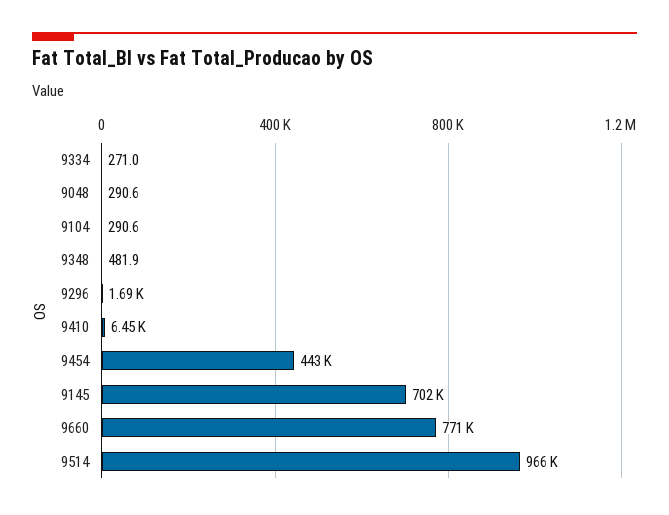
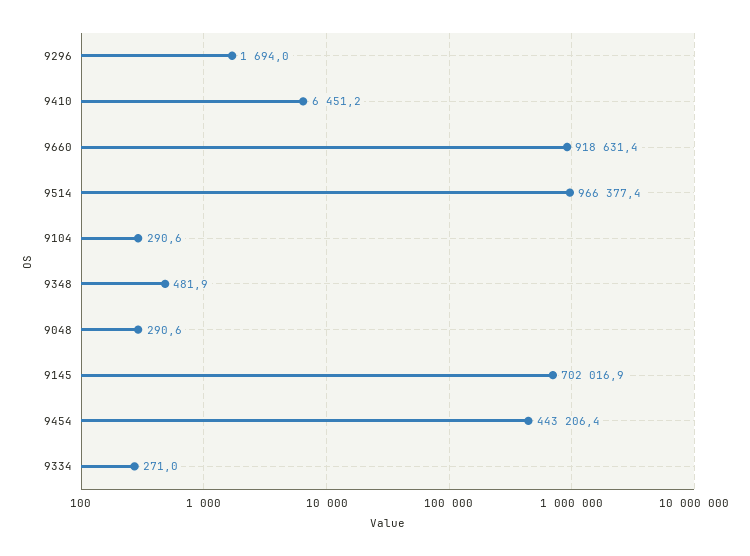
9660: 771000 -> 918631.4

